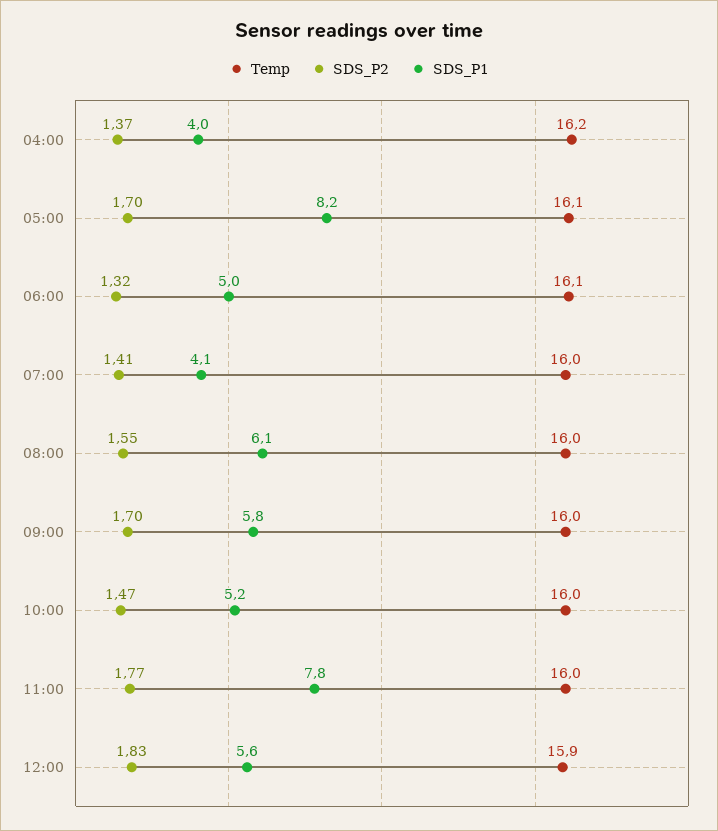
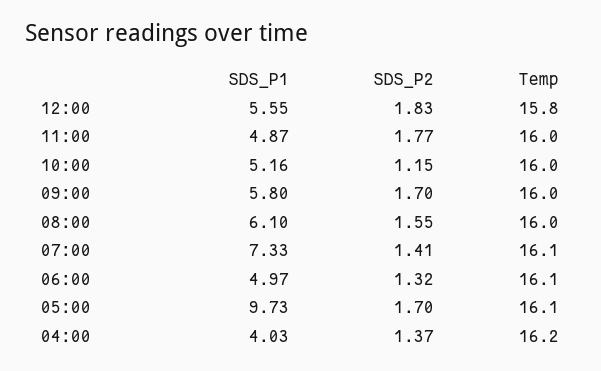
SDS_P1, 05:00: 8.2 -> 9.73
Temp, 07:00: 16 -> 16.1
SDS_P1, 07:00: 4.1 -> 7.33
SDS_P2, 10:00: 1.47 -> 1.15
SDS_P1, 11:00: 7.8 -> 4.87
Temp, 12:00: 15.9 -> 15.8

